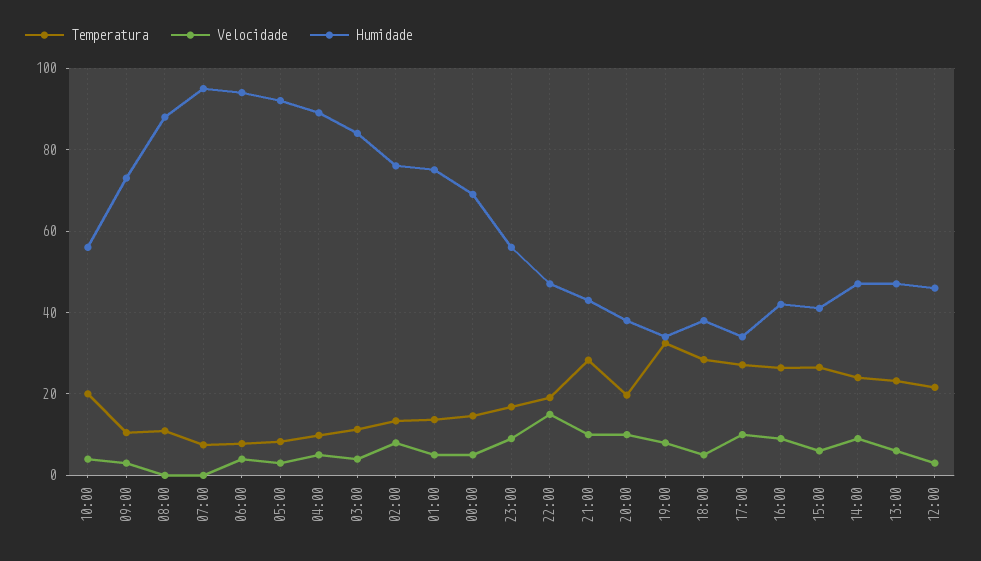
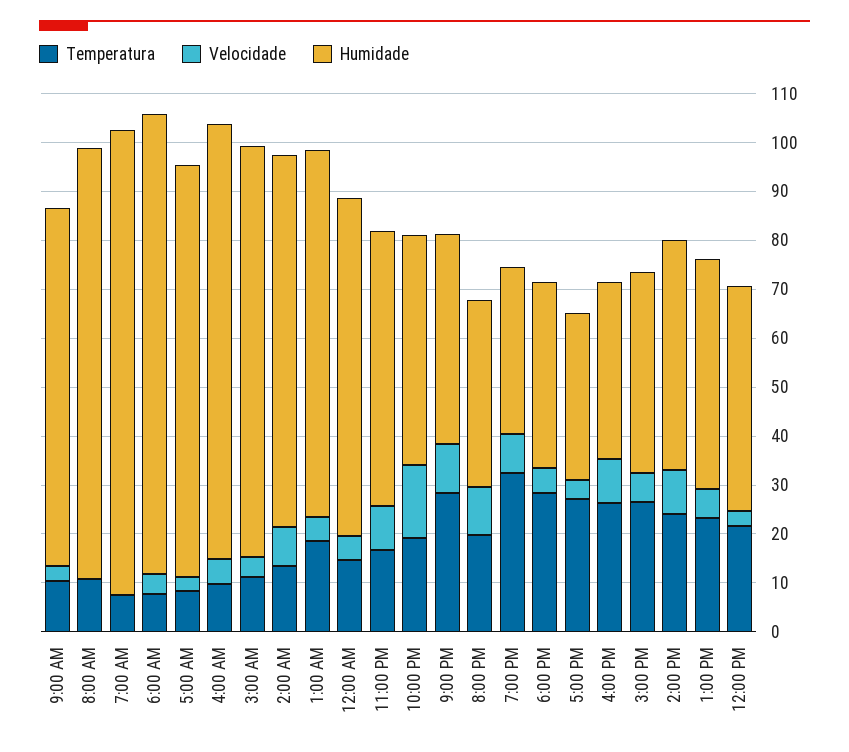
Temperatura, 10:00: 20 -> none
Velocidade, 10:00: 4 -> none
Humidade, 10:00: 56 -> none
Humidade, 05:00: 92 -> 84
Temperatura, 01:00: 14 -> 18
Velocidade, 17:00: 10 -> 4
Humidade, 16:00: 42 -> 36

